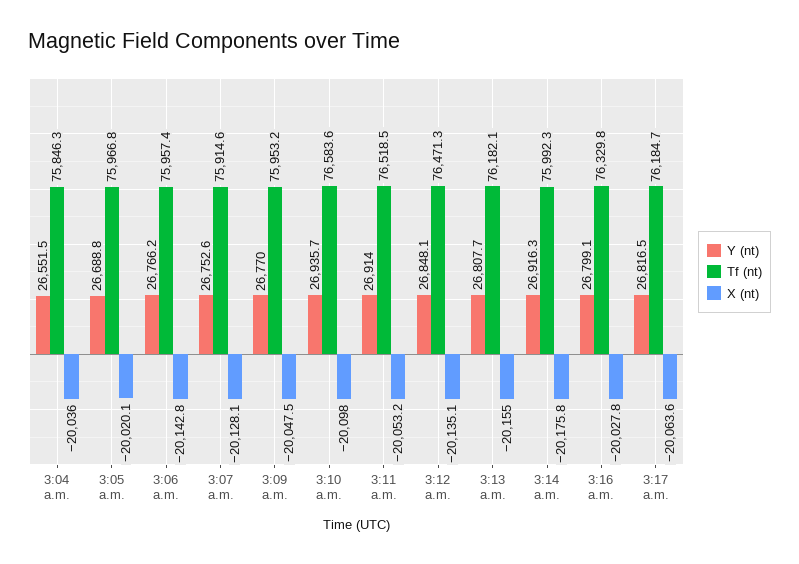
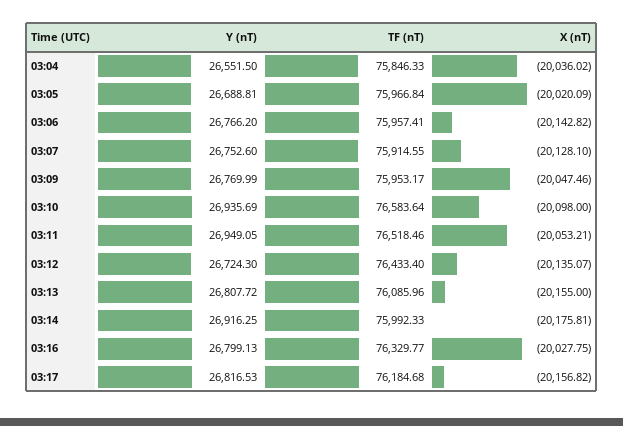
Y (nt), 3:11 a.m.: 26914 -> 26949.05
Y (nt), 3:12 a.m.: 26848.1 -> 26724.3
Tf (nt), 3:12 a.m.: 76471.3 -> 76433.4
Tf (nt), 3:13 a.m.: 76182.1 -> 76085.96
X (nt), 3:17 a.m.: -20063.6 -> -20156.82

